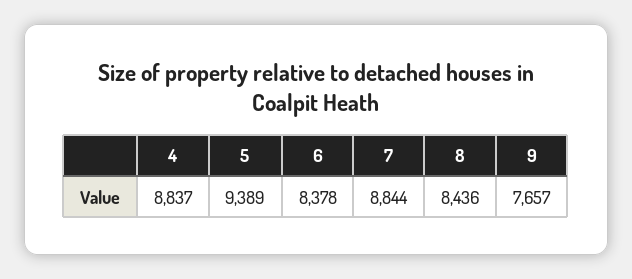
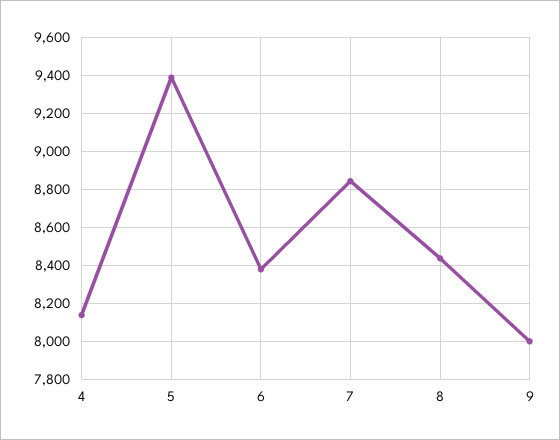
4: 8837 -> 8150
9: 7657 -> 8000

